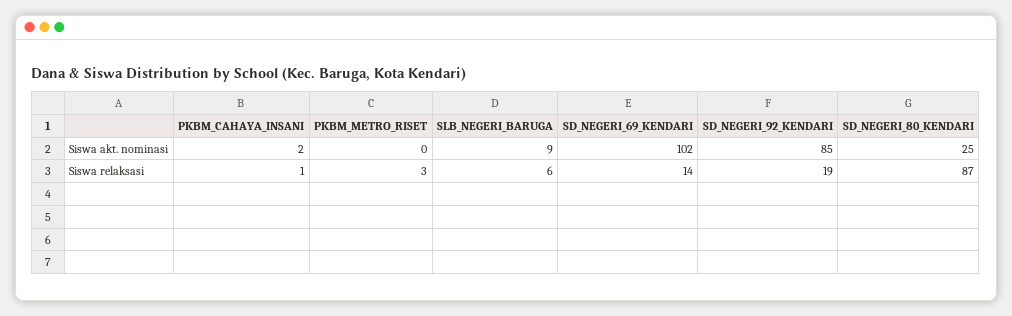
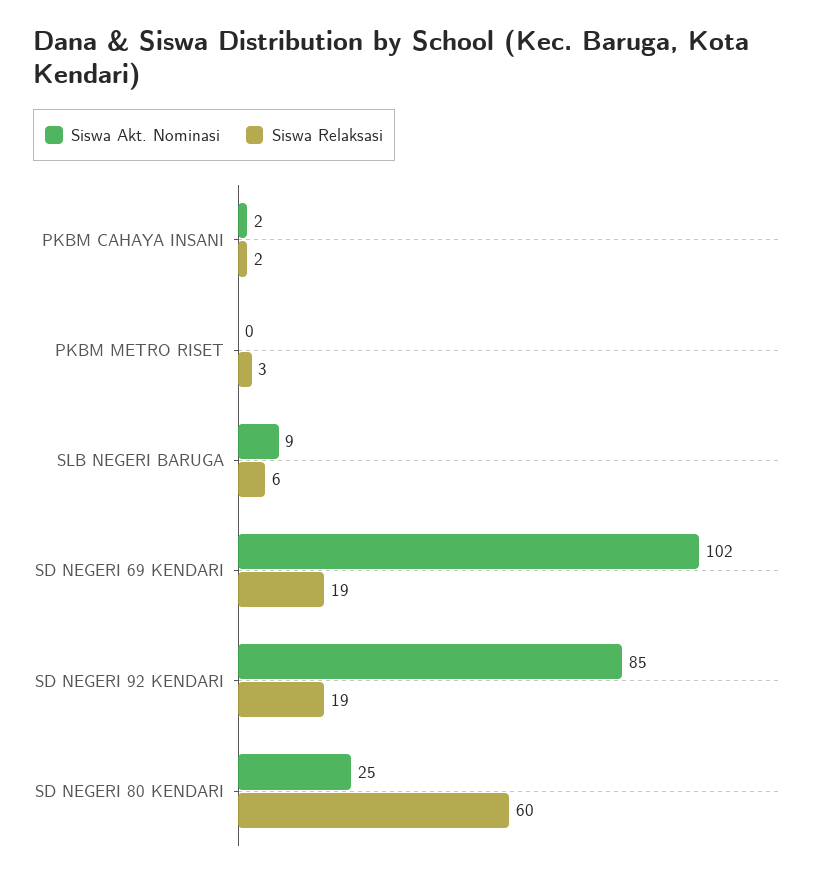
Siswa relaksasi, PKBM_CAHAYA_INSANI: 1 -> 2
Siswa relaksasi, SD_NEGERI_69_KENDARI: 14 -> 19
Siswa relaksasi, SD_NEGERI_80_KENDARI: 87 -> 60

